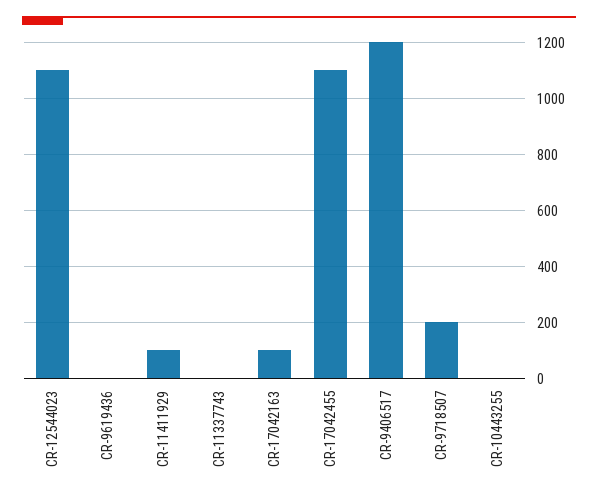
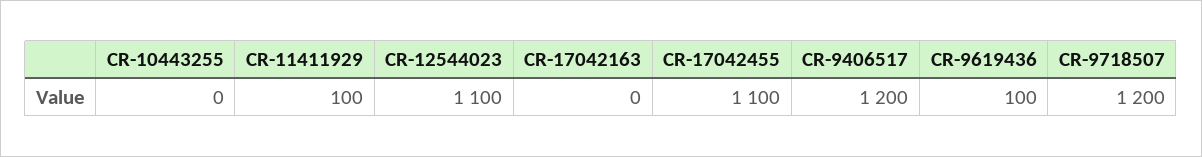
CR-9619436: 0 -> 100
CR-11337743: 0 -> none
CR-17042163: 100 -> 0
CR-9718507: 200 -> 1200

